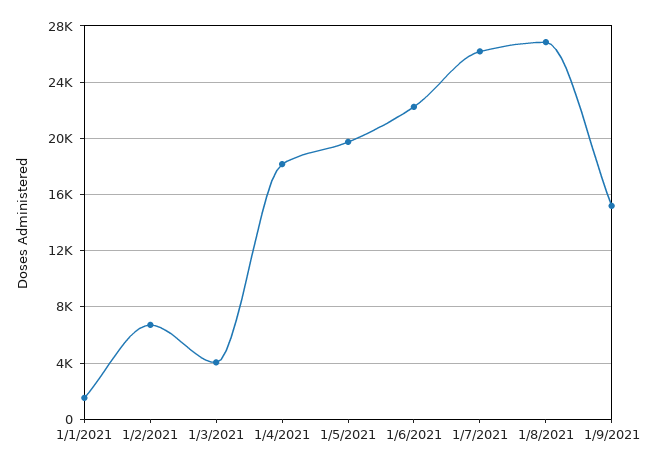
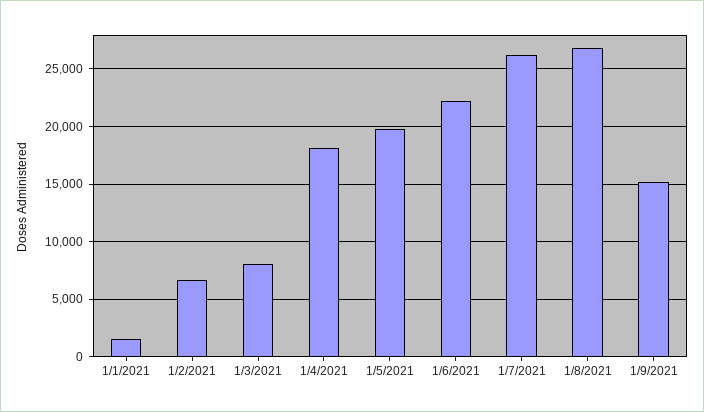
1/3/2021: 4000 -> 8000

